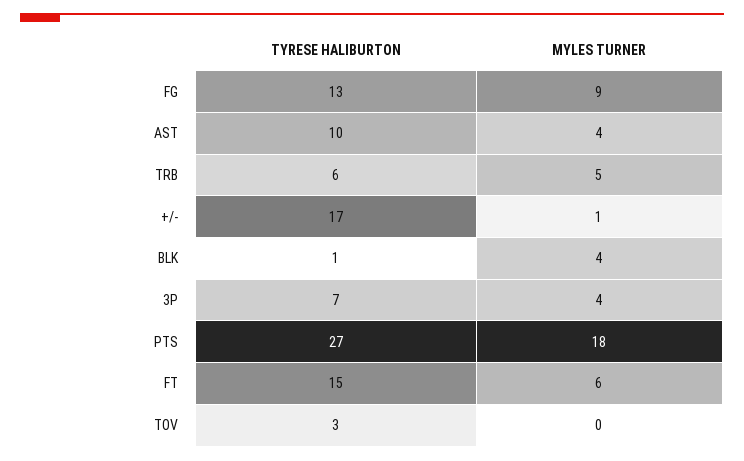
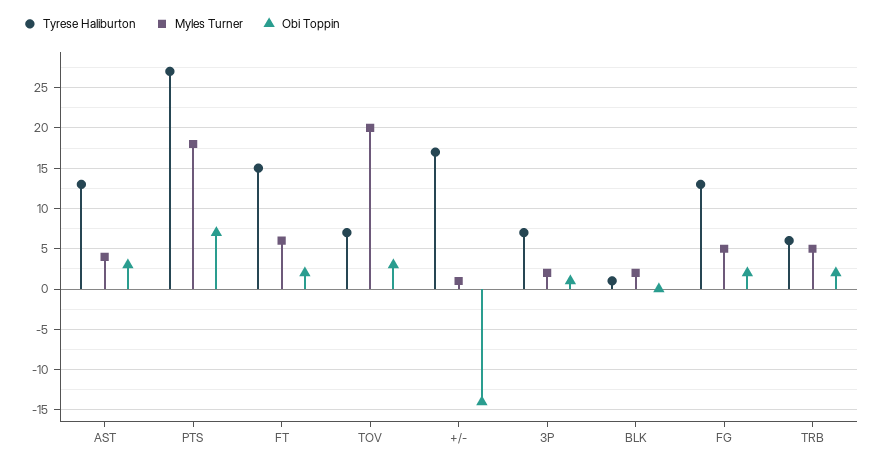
MYLES TURNER, FG: 9 -> 5
TYRESE HALIBURTON, AST: 10 -> 13
MYLES TURNER, BLK: 4 -> 2
MYLES TURNER, 3P: 4 -> 2
TYRESE HALIBURTON, TOV: 3 -> 7
MYLES TURNER, TOV: 0 -> 20
Obi Toppin, AST: none -> 3
Obi Toppin, PTS: none -> 7
Obi Toppin, FT: none -> 2
Obi Toppin, TOV: none -> 3
Obi Toppin, +/-: none -> -14
Obi Toppin, 3P: none -> 1
Obi Toppin, BLK: none -> 0
Obi Toppin, FG: none -> 2
Obi Toppin, TRB: none -> 2

